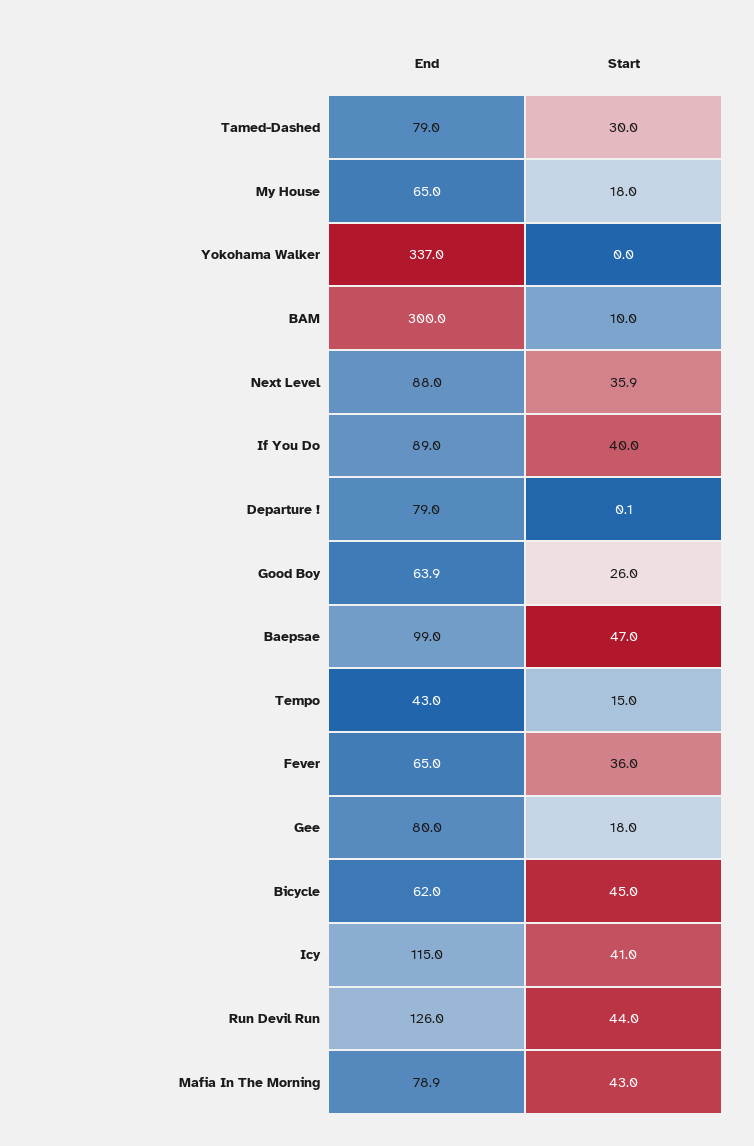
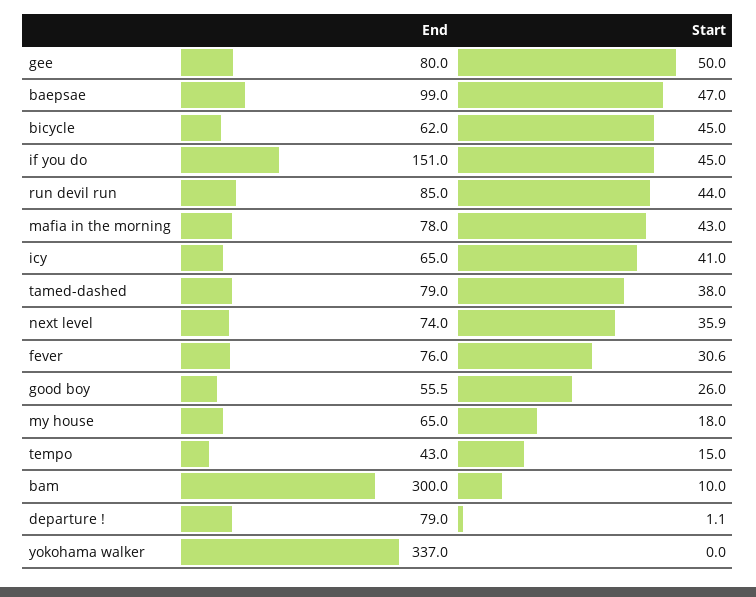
Start, Tamed-Dashed: 30 -> 38
End, Next Level: 88 -> 74
End, If You Do: 89 -> 151
Start, If You Do: 40 -> 45
Start, Departure !: 0.1 -> 1.1
End, Good Boy: 63.9 -> 55.5
End, Fever: 65 -> 76
Start, Fever: 36 -> 30.6
Start, Gee: 18 -> 50
End, Icy: 115 -> 65
End, Run Devil Run: 126 -> 85
End, Mafia In The Morning: 78.9 -> 78

